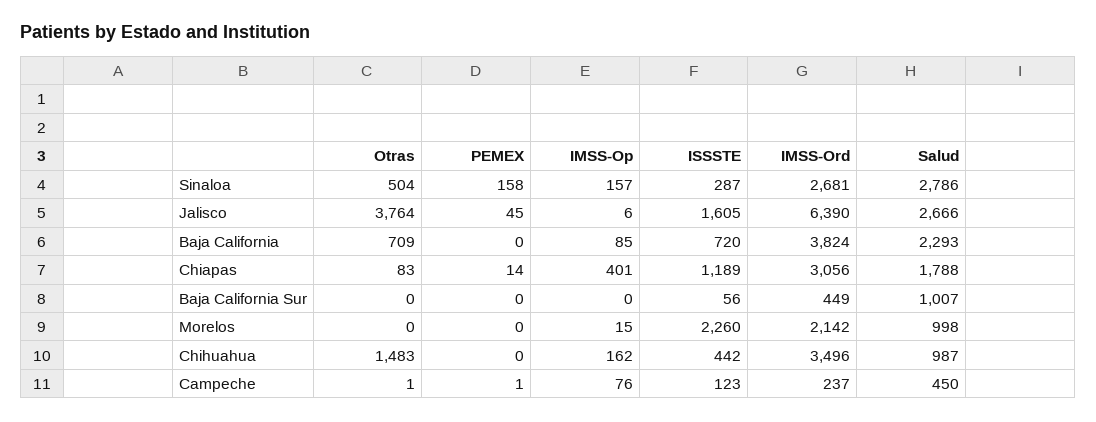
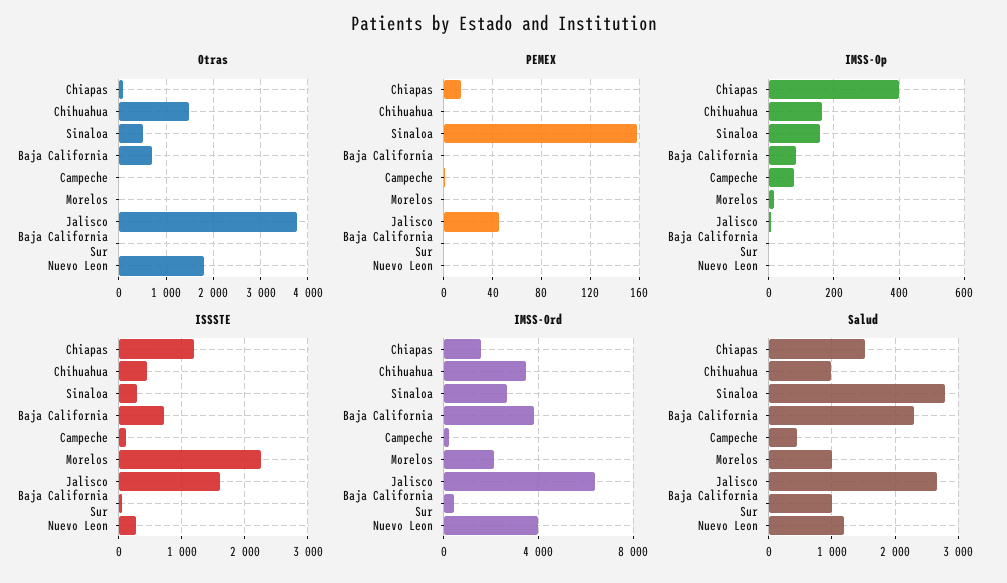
IMSS-Ord, Chiapas: 3056 -> 1500
Salud, Chiapas: 1788 -> 1500
Otras, Nuevo Leon: none -> 1800
PEMEX, Nuevo Leon: none -> 0
IMSS-Op, Nuevo Leon: none -> 0
ISSSTE, Nuevo Leon: none -> 300
IMSS-Ord, Nuevo Leon: none -> 4000
Salud, Nuevo Leon: none -> 1200

